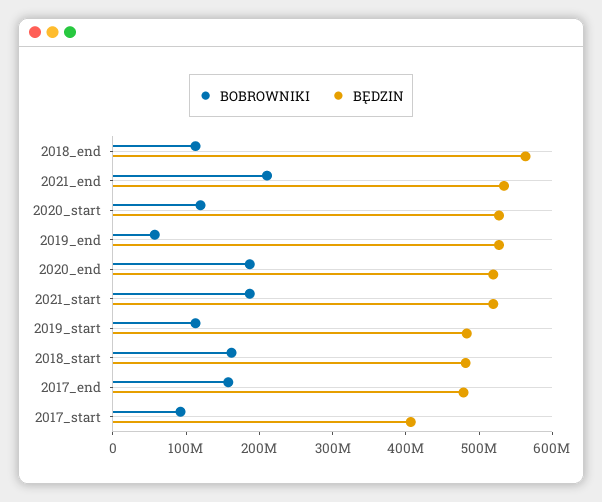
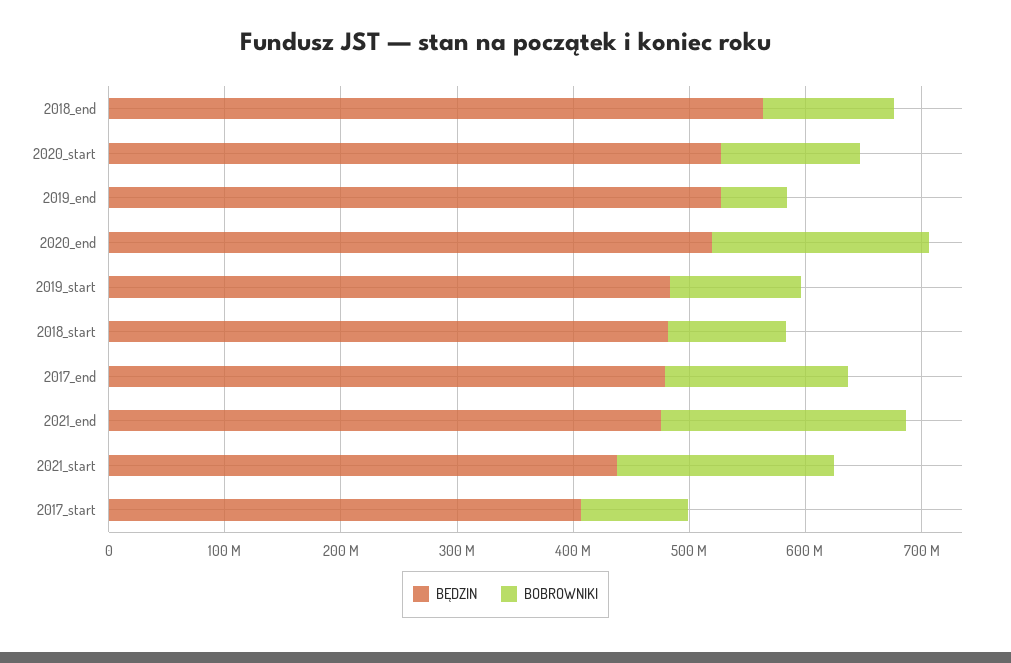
BĘDZIN, 2021_end: 540000000 -> 480000000
BĘDZIN, 2021_start: 520000000 -> 440000000
BOBROWNIKI, 2018_start: 160000000 -> 100000000

